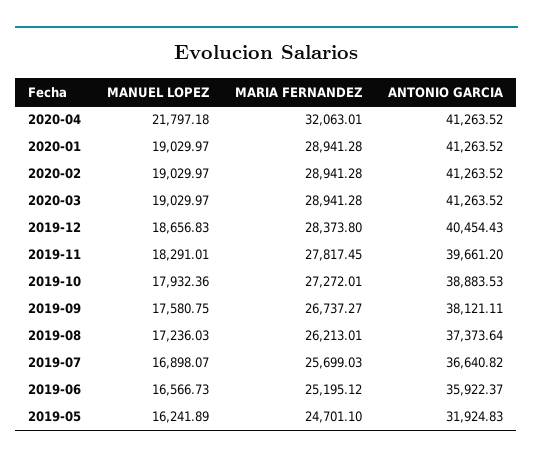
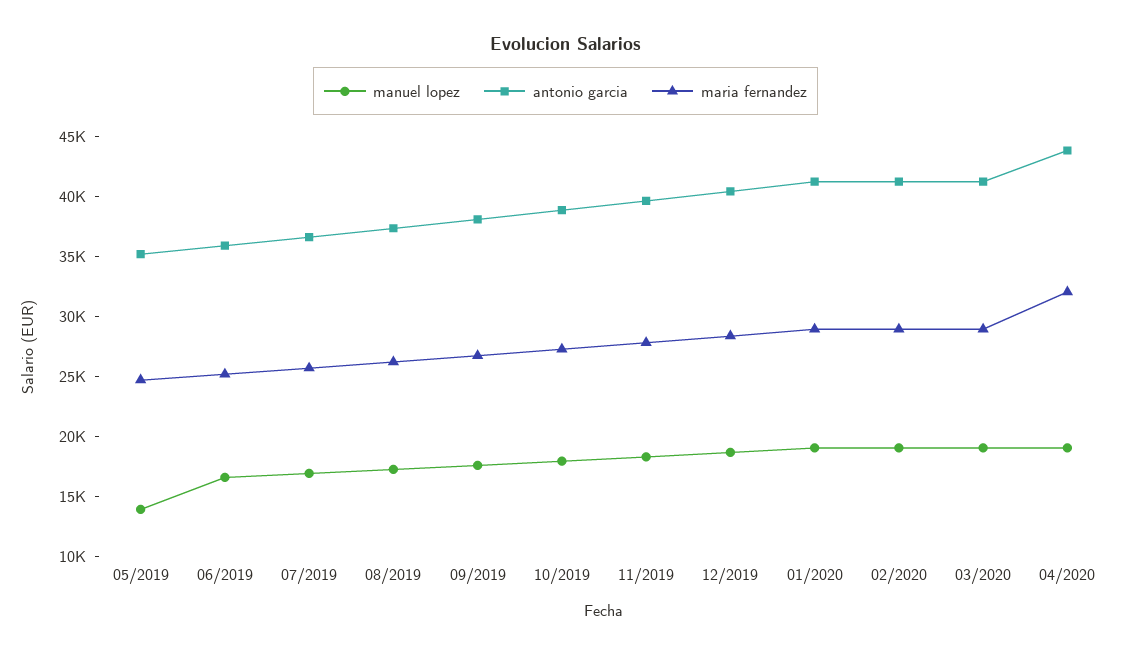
MANUEL LOPEZ, 2020-04: 21797.18 -> 19000
ANTONIO GARCIA, 2020-04: 41263.52 -> 44000
MANUEL LOPEZ, 2019-05: 16241.89 -> 14000
ANTONIO GARCIA, 2019-05: 31924.83 -> 35000

